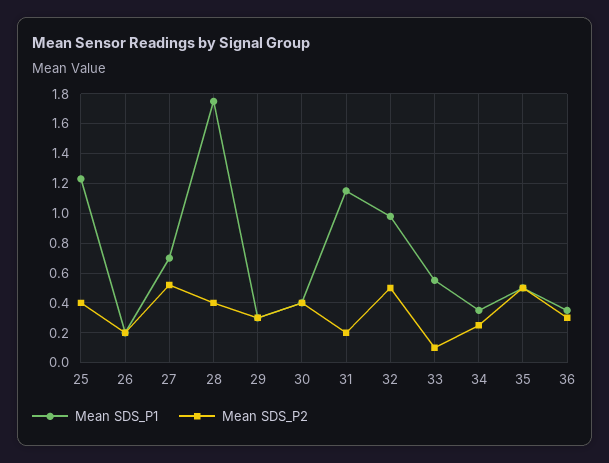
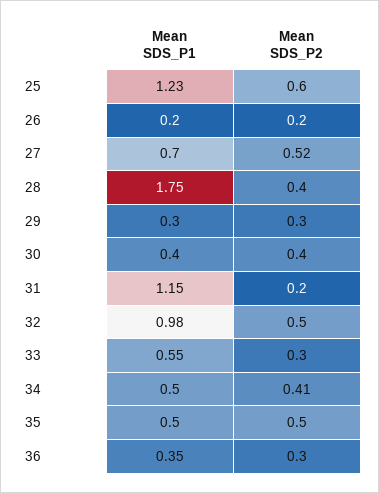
Mean SDS_P2, 25: 0.4 -> 0.6
Mean SDS_P2, 33: 0.1 -> 0.3
Mean SDS_P1, 34: 0.35 -> 0.5
Mean SDS_P2, 34: 0.25 -> 0.41

